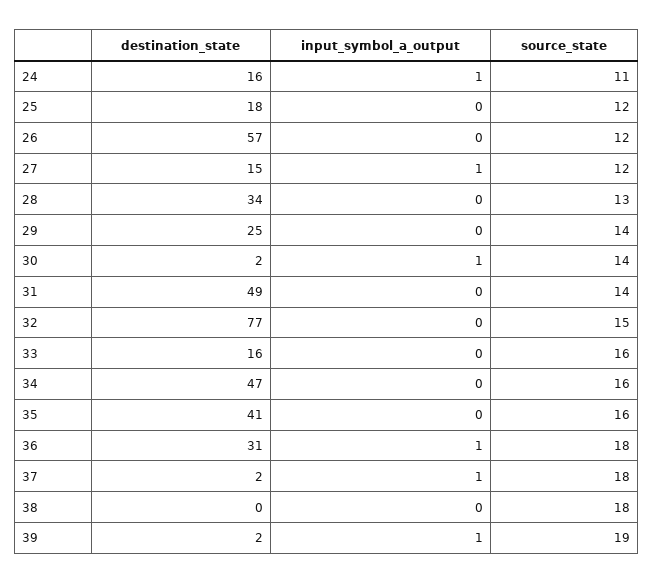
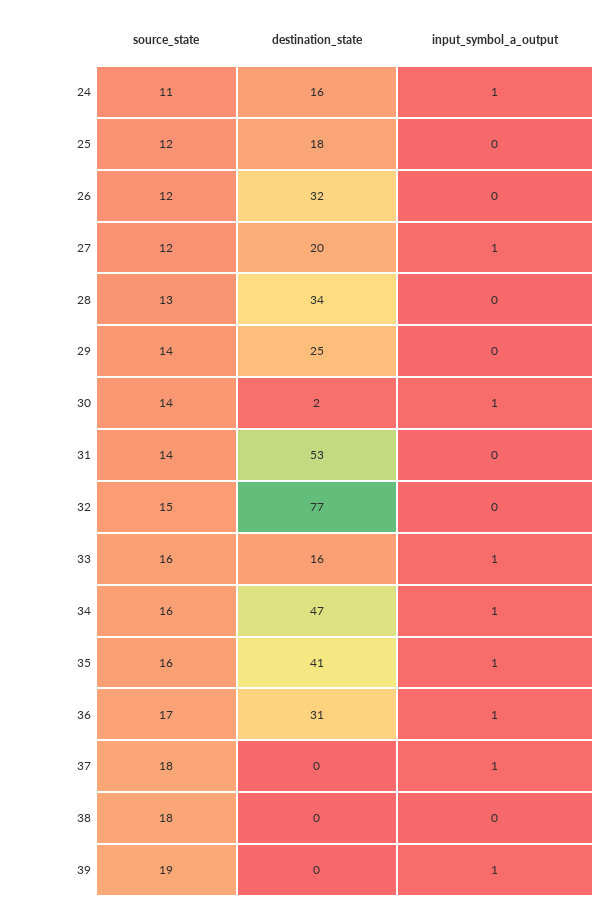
destination_state, 26: 57 -> 32
destination_state, 27: 15 -> 20
destination_state, 31: 49 -> 53
input_symbol_a_output, 33: 0 -> 1
input_symbol_a_output, 34: 0 -> 1
input_symbol_a_output, 35: 0 -> 1
source_state, 36: 18 -> 17
destination_state, 37: 2 -> 0
destination_state, 39: 2 -> 0

